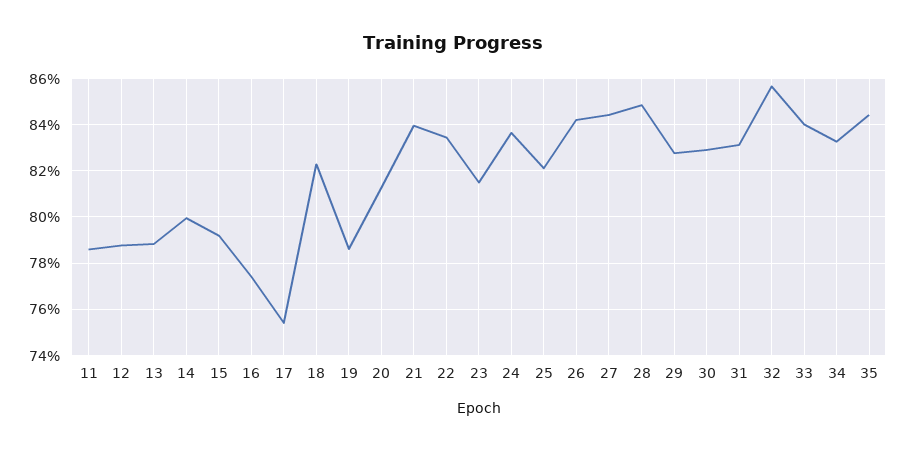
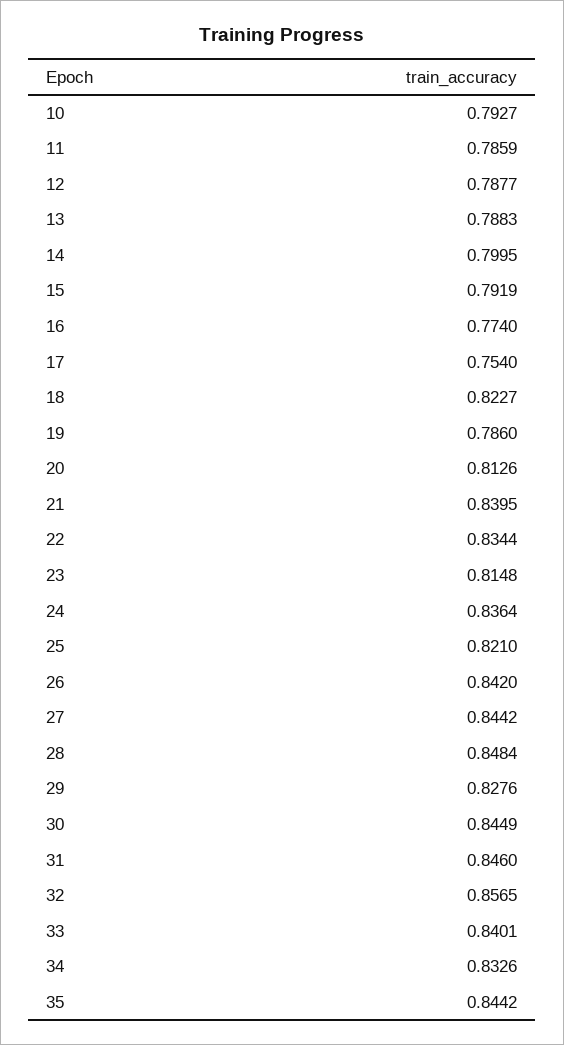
30: 0.83 -> 0.8449
31: 0.83 -> 0.846
10: none -> 0.7927

